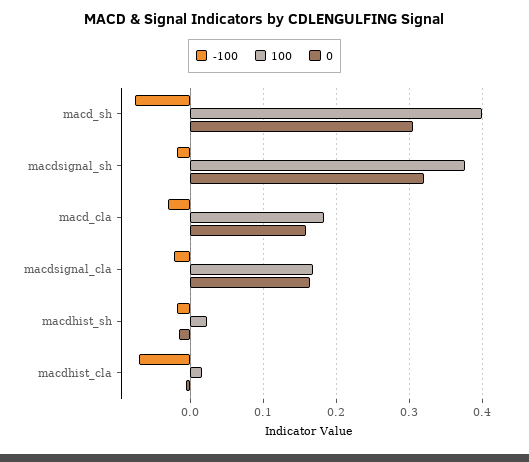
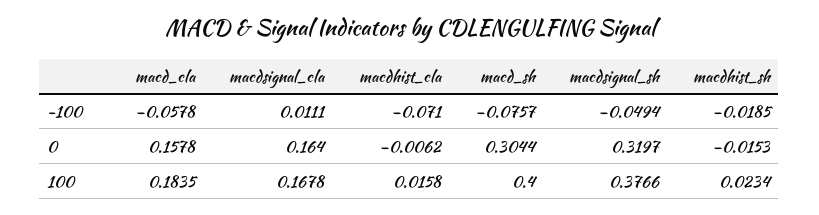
-100, macdsignal_sh: -0.02 -> -0.0494
-100, macd_cla: -0.03 -> -0.0578
-100, macdsignal_cla: -0.02 -> 0.0111

